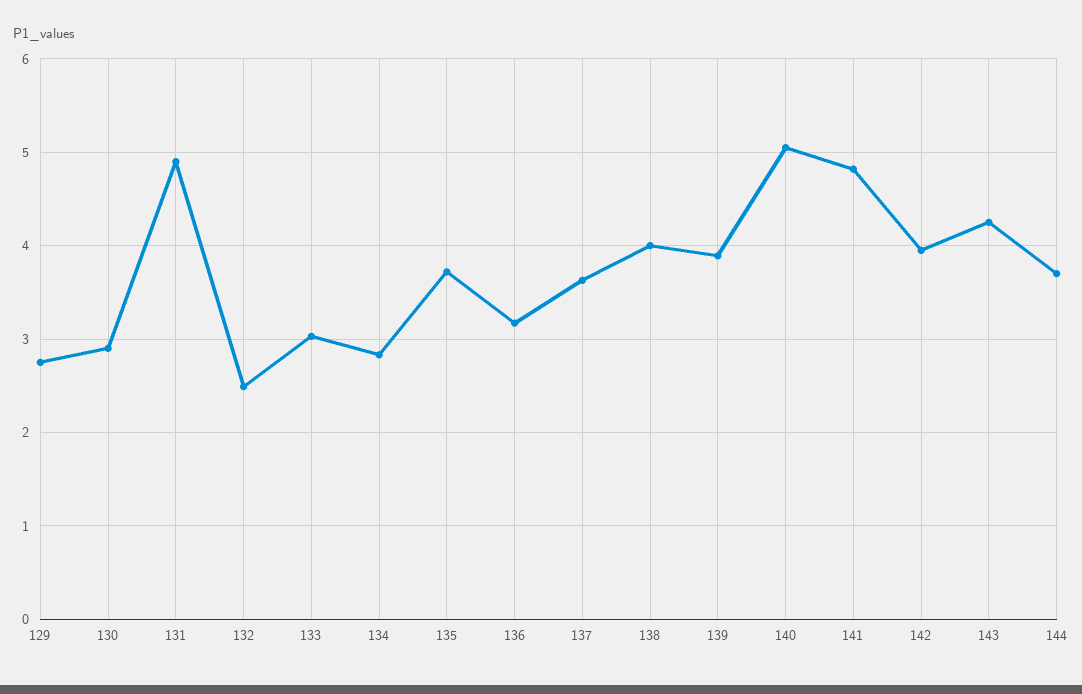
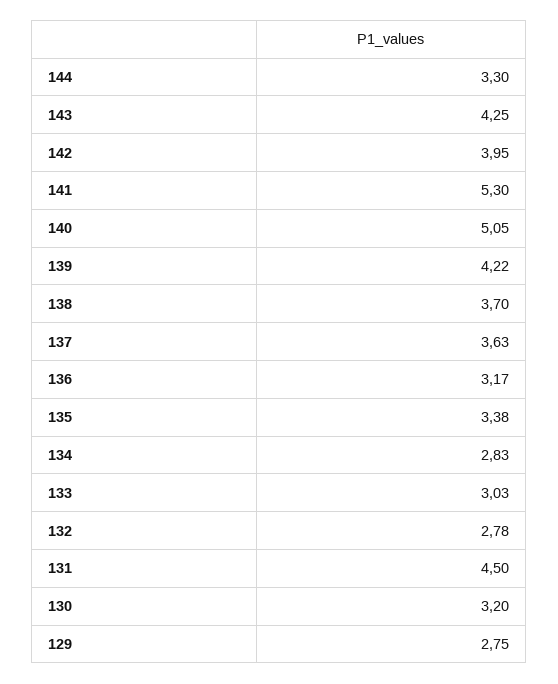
130: 2.9 -> 3.2
131: 4.9 -> 4.5
132: 2.5 -> 2.78
135: 3.7 -> 3.38
138: 4 -> 3.7
139: 3.9 -> 4.22
141: 4.8 -> 5.3
144: 3.7 -> 3.3

